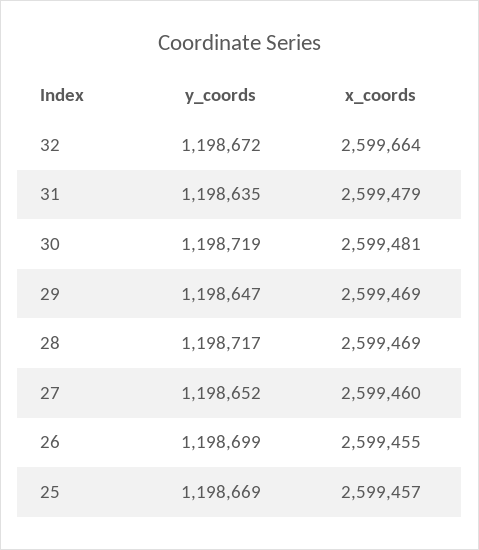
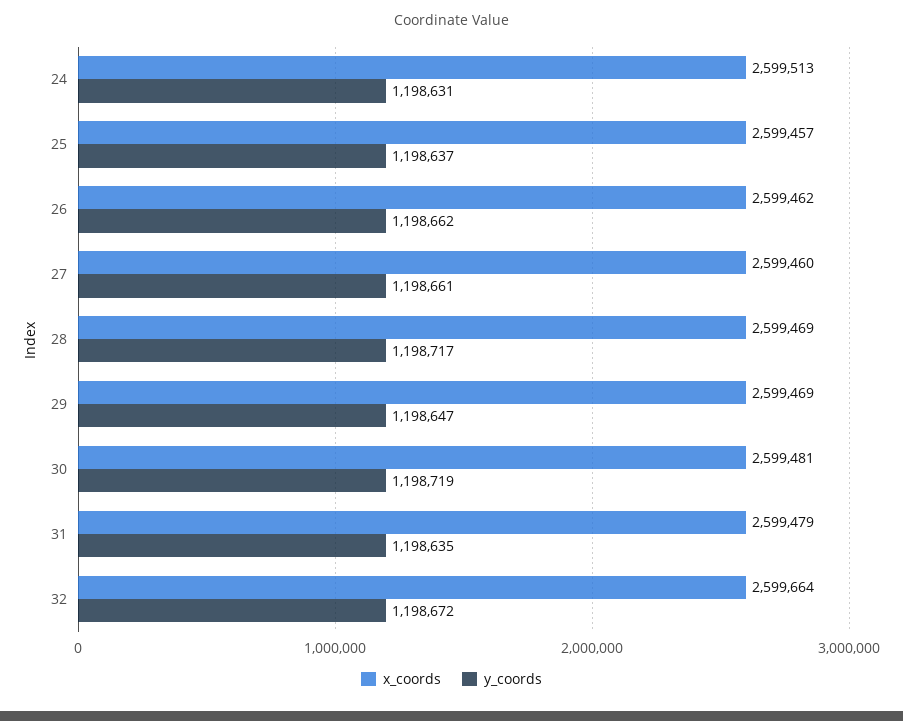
y_coords, 27: 1198652 -> 1198661
y_coords, 26: 1198699 -> 1198662
x_coords, 26: 2599455 -> 2599462
y_coords, 25: 1198669 -> 1198637
x_coords, 24: none -> 2599513
y_coords, 24: none -> 1198631

